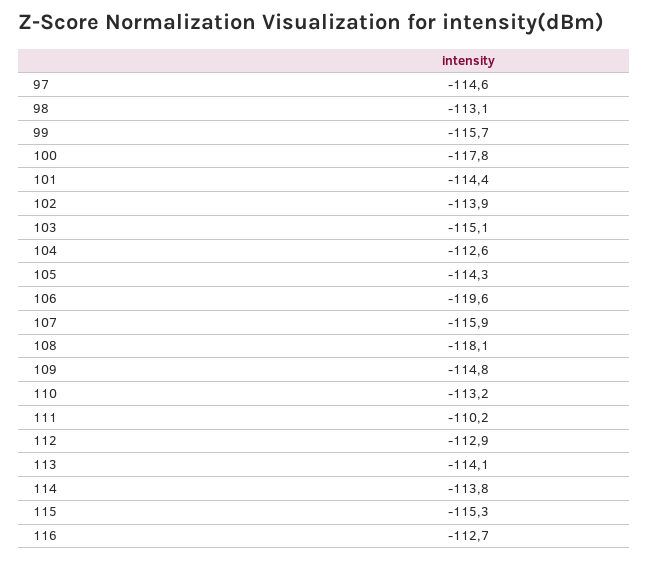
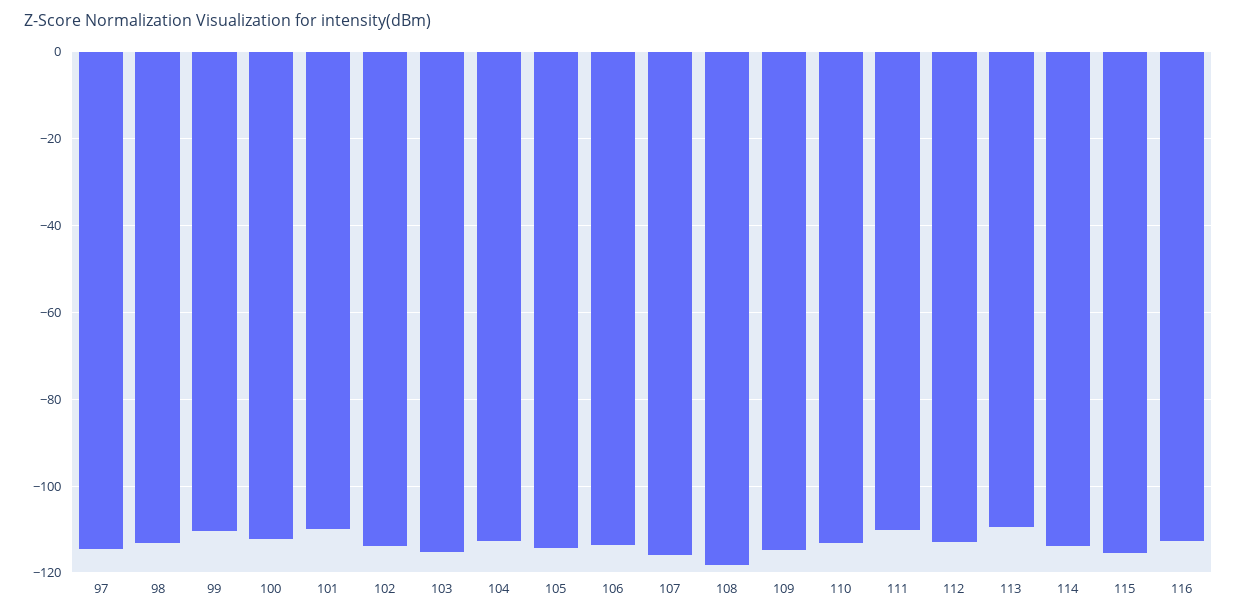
99: -115.7 -> -110
100: -117.8 -> -112
101: -114.4 -> -110
106: -119.6 -> -114
113: -114.1 -> -110

